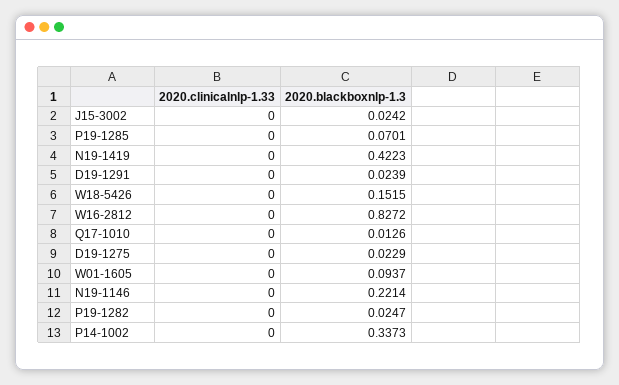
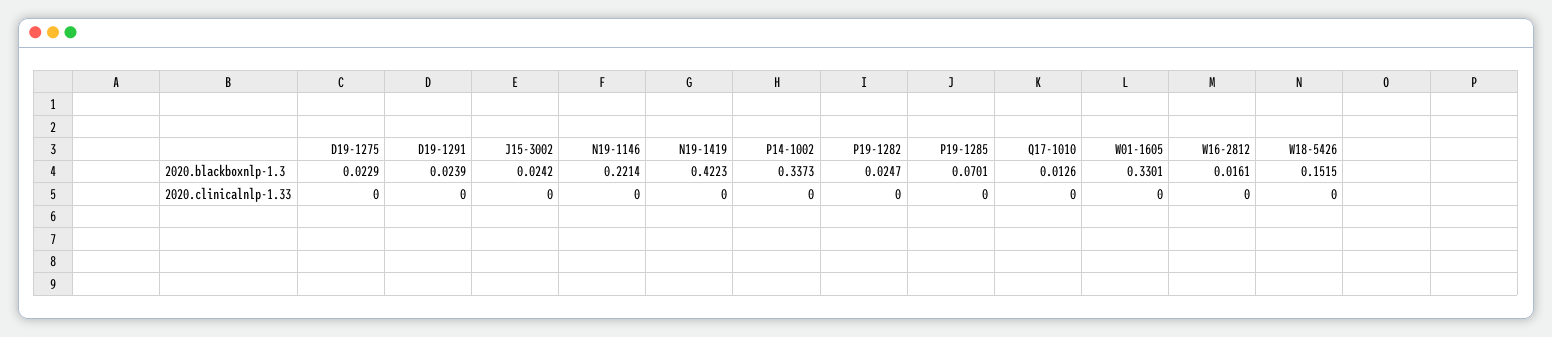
2020.blackboxnlp-1.3, W16-2812: 0.8272 -> 0.0161
2020.blackboxnlp-1.3, W01-1605: 0.0937 -> 0.3301

